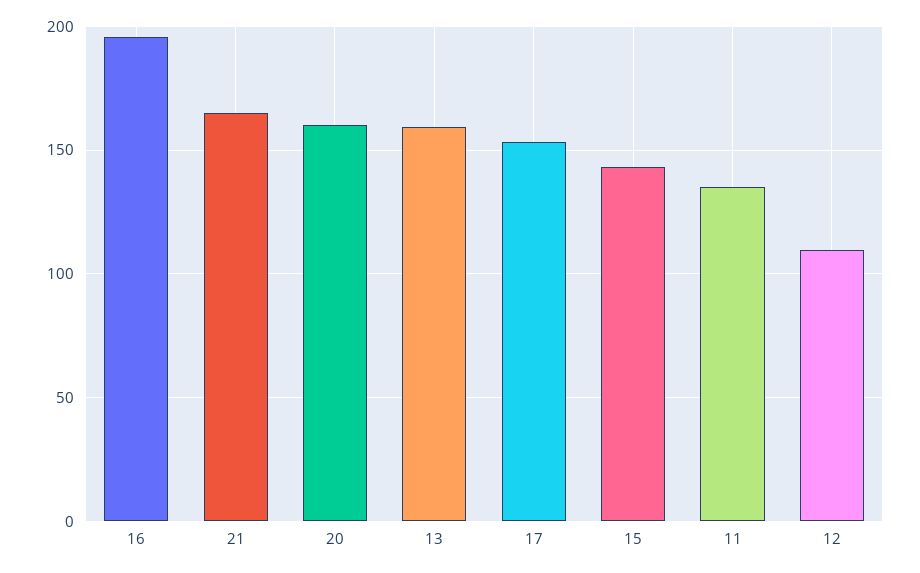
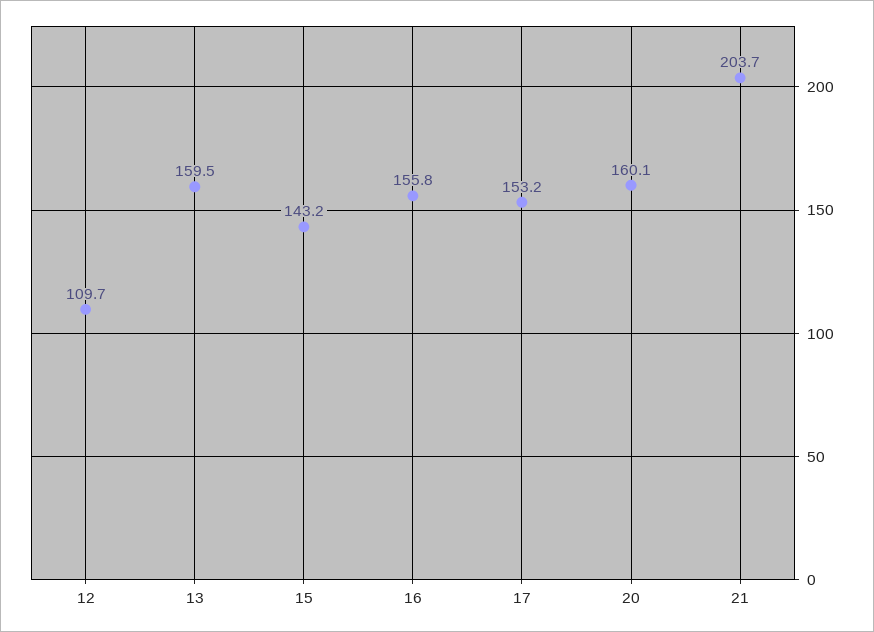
16: 195 -> 155.8
21: 165 -> 203.7
11: 135 -> none

